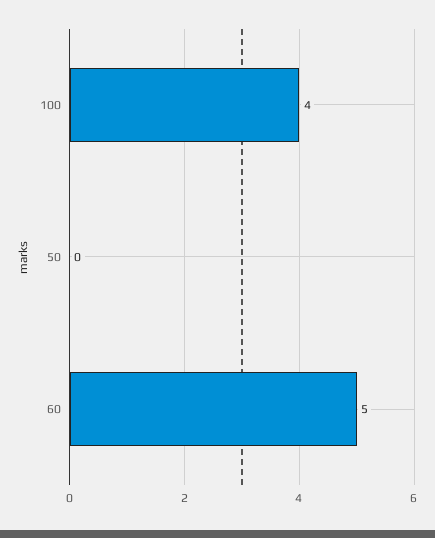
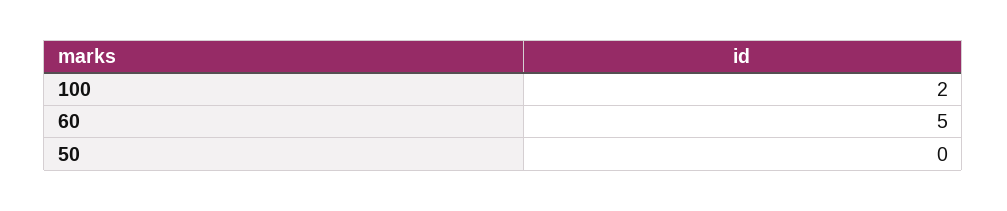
100: 4 -> 2

